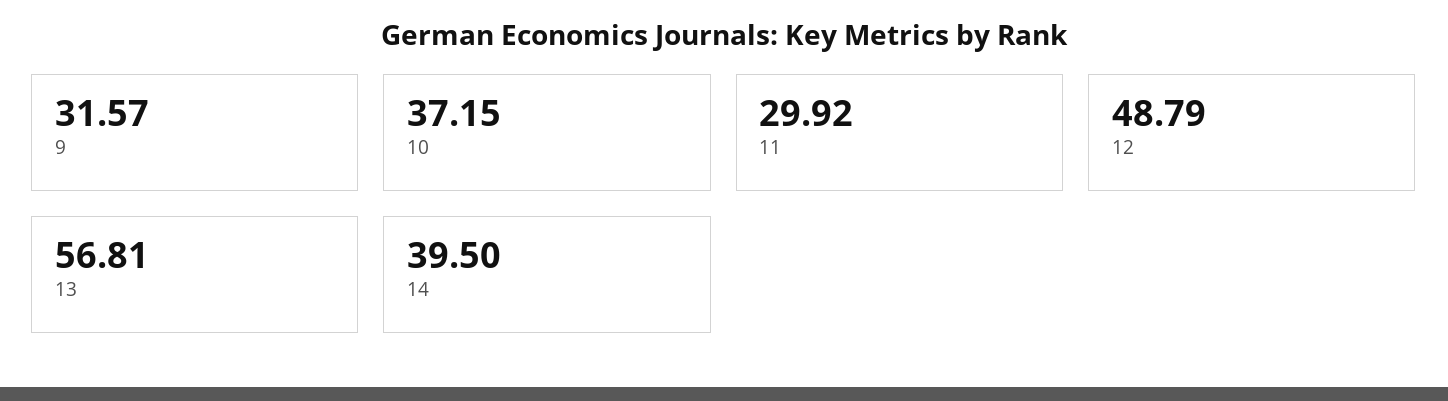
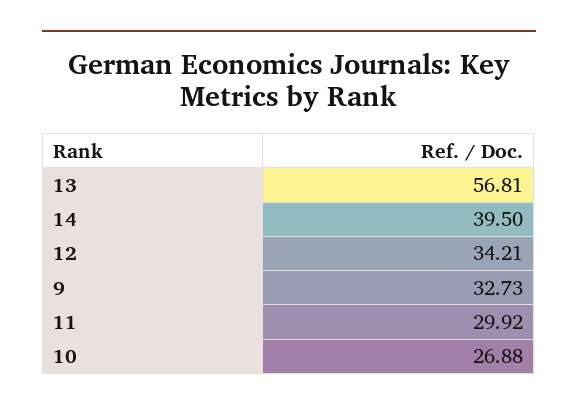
9: 31.57 -> 32.73
10: 37.15 -> 26.88
12: 48.79 -> 34.21

